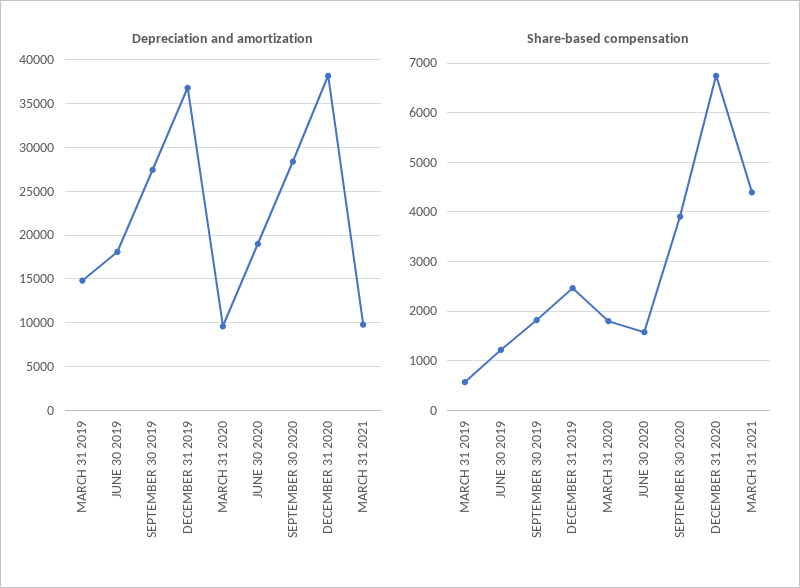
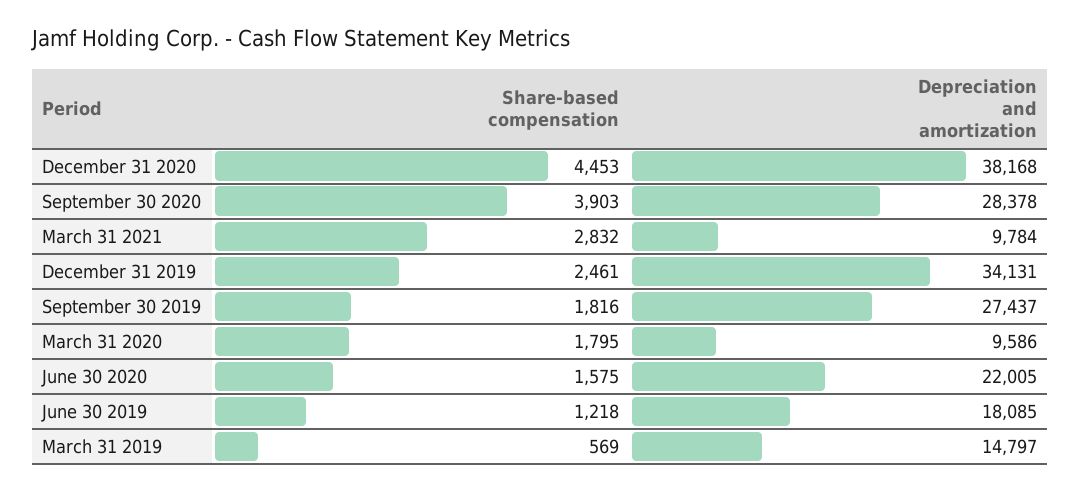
Depreciation and amortization, DECEMBER 31 2019: 37000 -> 34131
Depreciation and amortization, JUNE 30 2020: 19000 -> 22005
Share-based compensation, DECEMBER 31 2020: 6800 -> 4453
Share-based compensation, MARCH 31 2021: 4400 -> 2832

